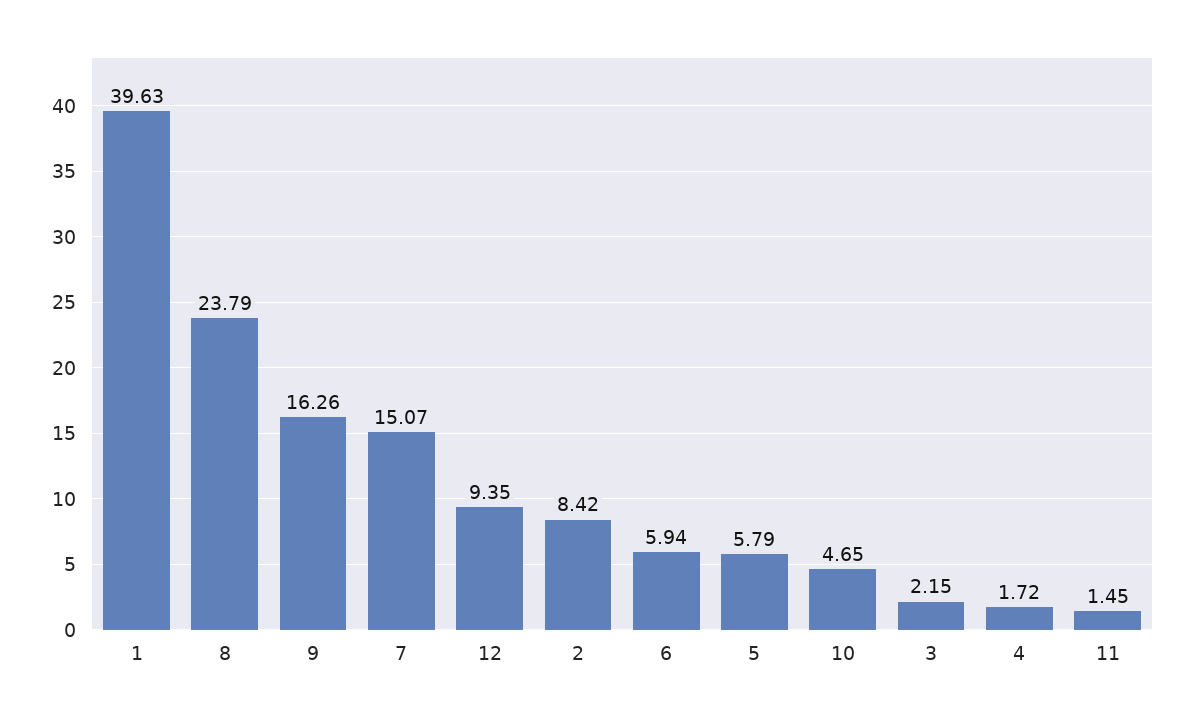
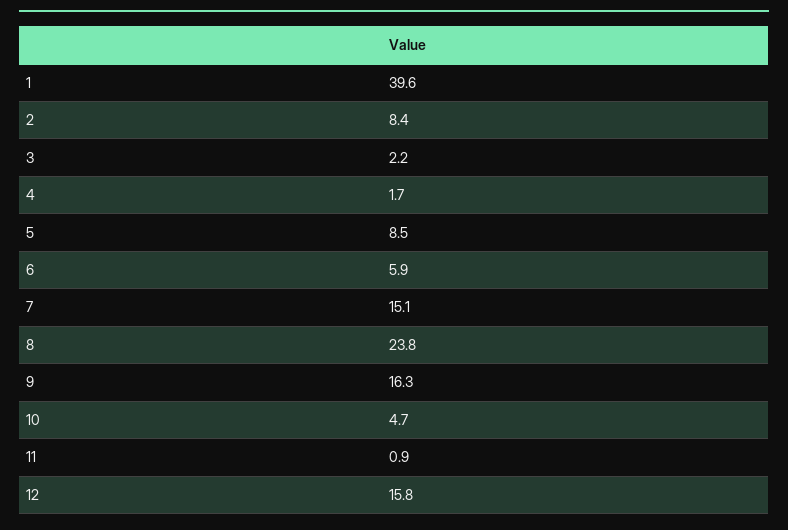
12: 9.35 -> 15.8
5: 5.79 -> 8.5
11: 1.45 -> 0.9

